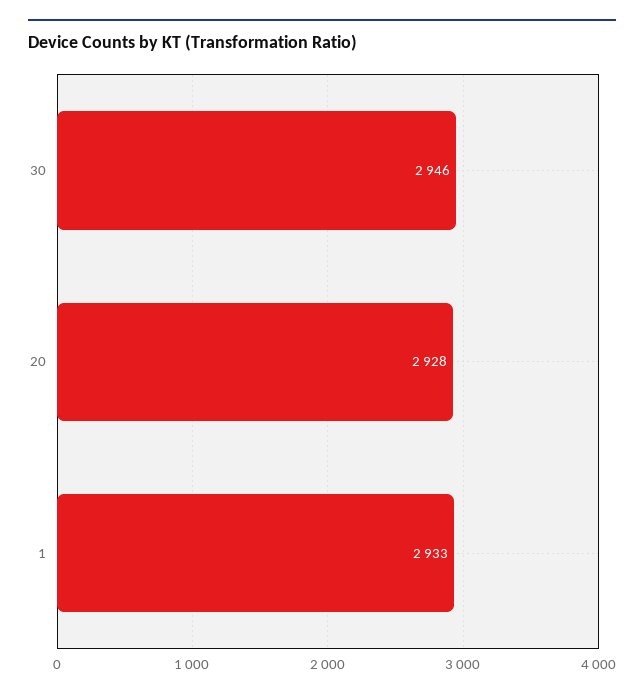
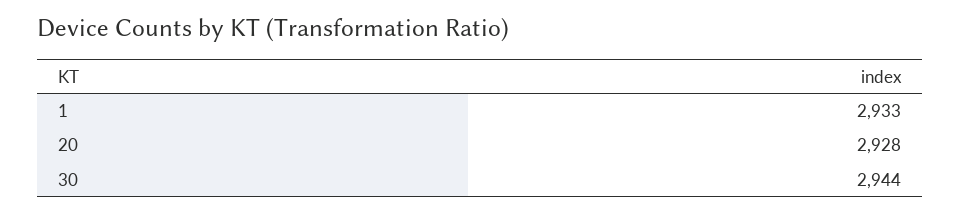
30: 2946 -> 2944

